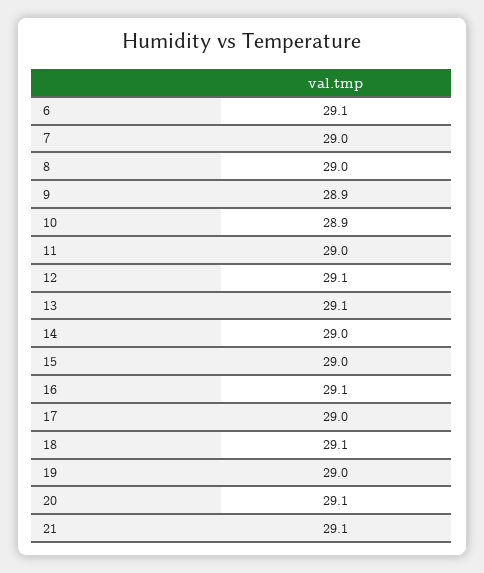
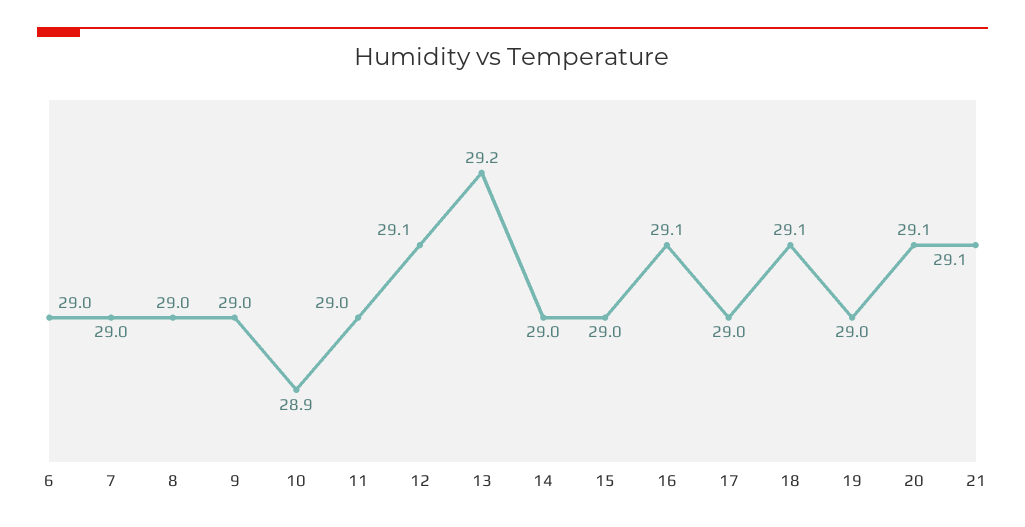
6: 29.1 -> 29
9: 28.9 -> 29
13: 29.1 -> 29.2

